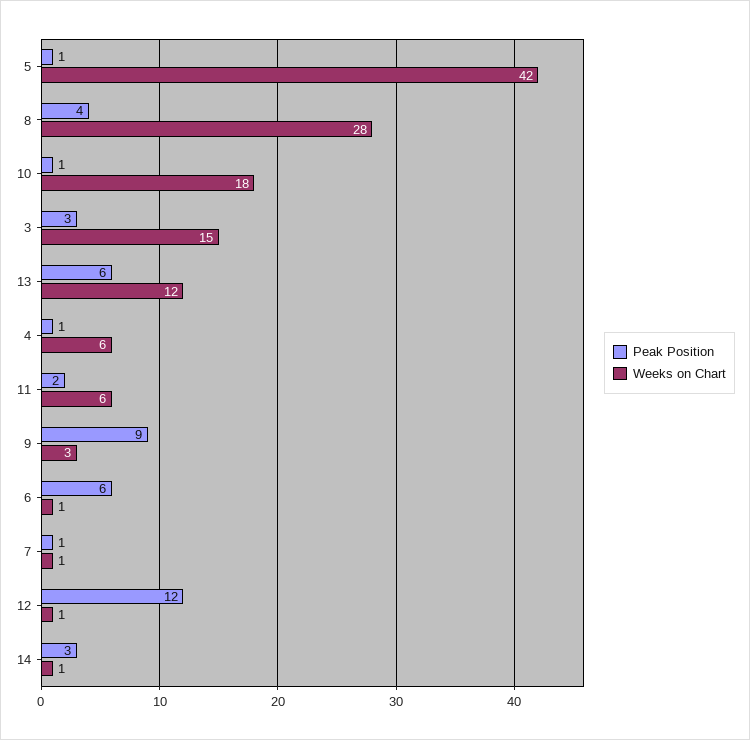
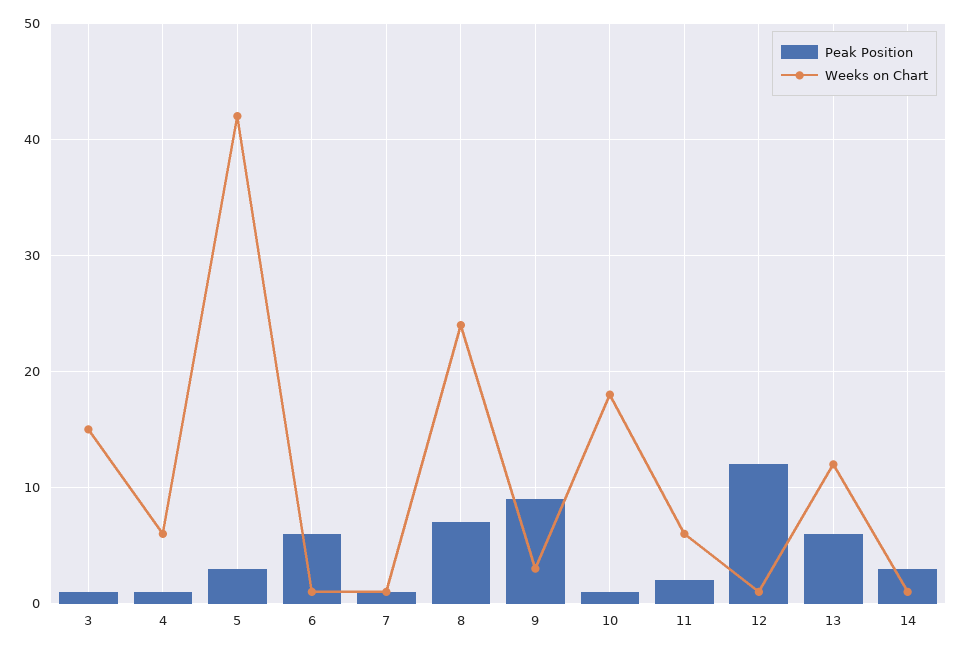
Peak Position, 5: 1 -> 3
Peak Position, 8: 4 -> 7
Weeks on Chart, 8: 28 -> 24
Peak Position, 3: 3 -> 1

